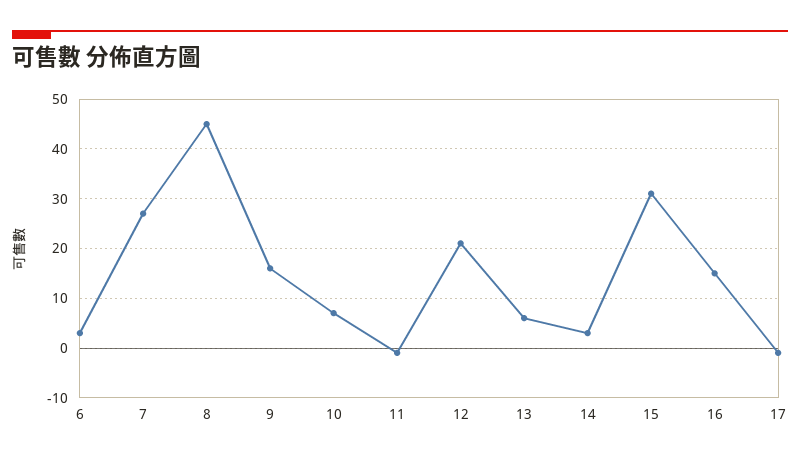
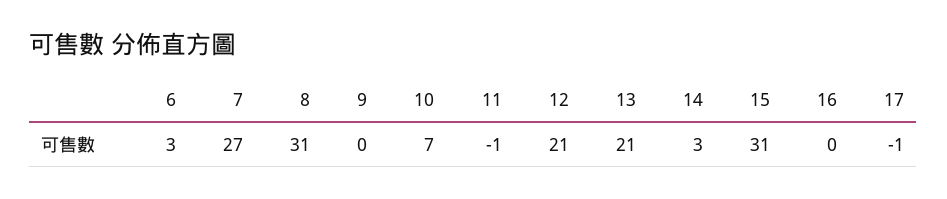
8: 45 -> 31
9: 15 -> 0
13: 5 -> 21
16: 15 -> 0

